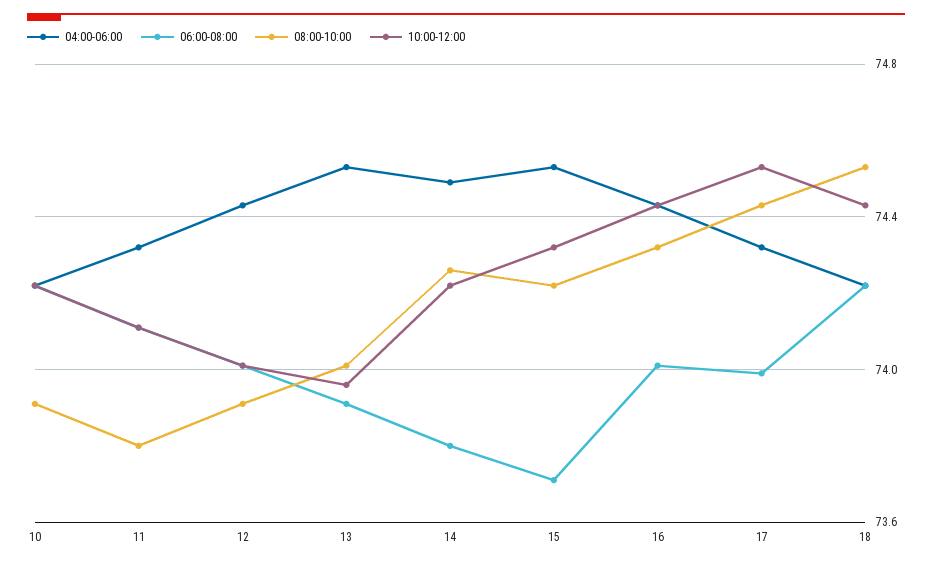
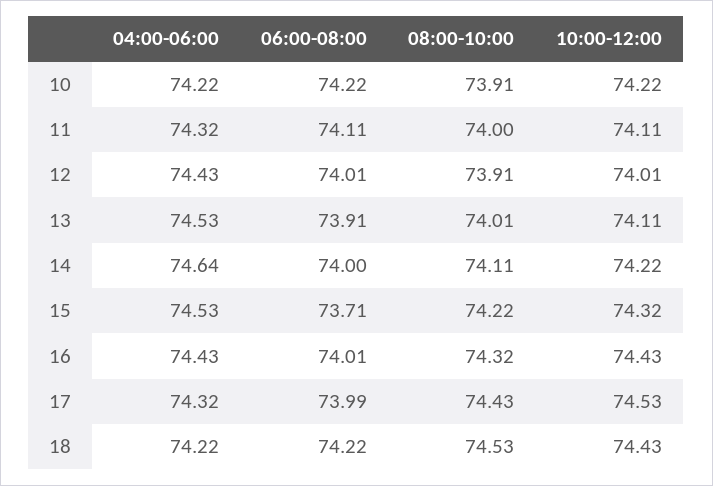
08:00-10:00, 11: 73.8 -> 74
10:00-12:00, 13: 73.95 -> 74.11
04:00-06:00, 14: 74.5 -> 74.64
06:00-08:00, 14: 73.8 -> 74
08:00-10:00, 14: 74.25 -> 74.11

